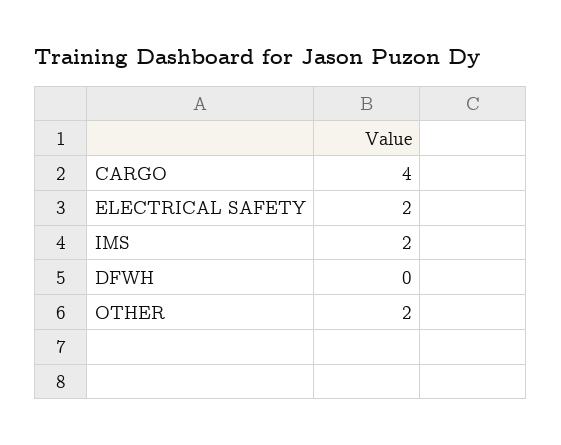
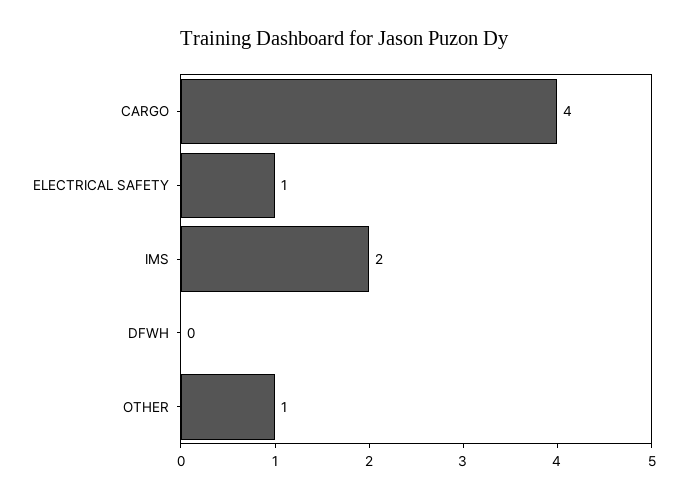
ELECTRICAL SAFETY: 2 -> 1
OTHER: 2 -> 1

